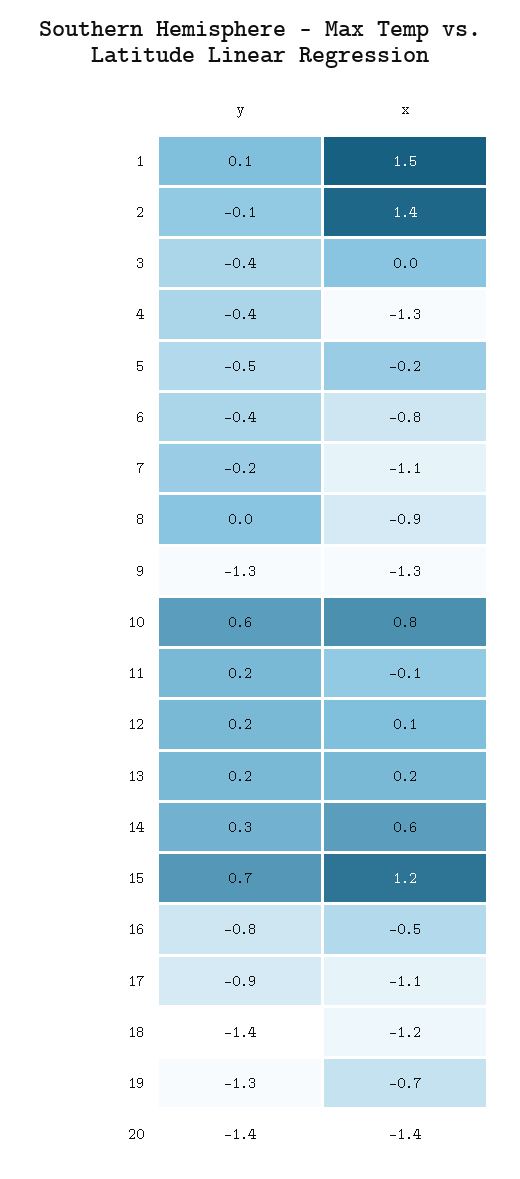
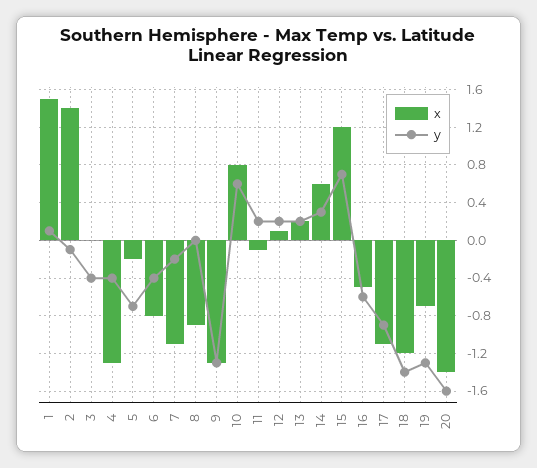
y, 5: -0.5 -> -0.7
y, 16: -0.8 -> -0.6
y, 20: -1.4 -> -1.6

